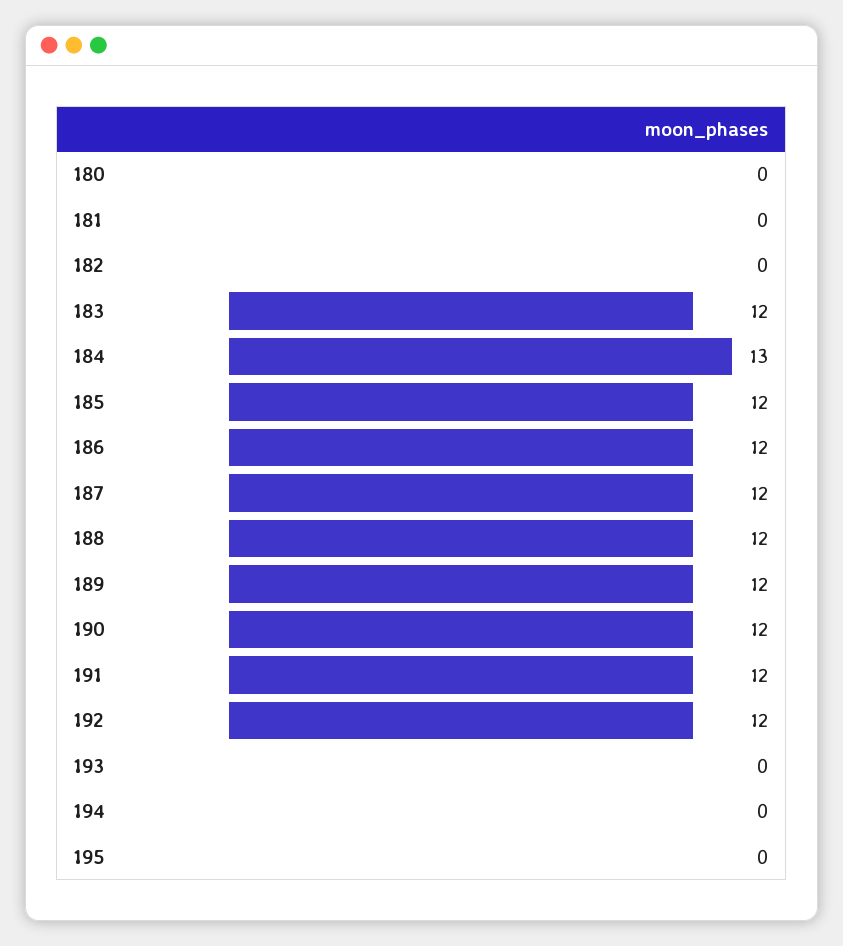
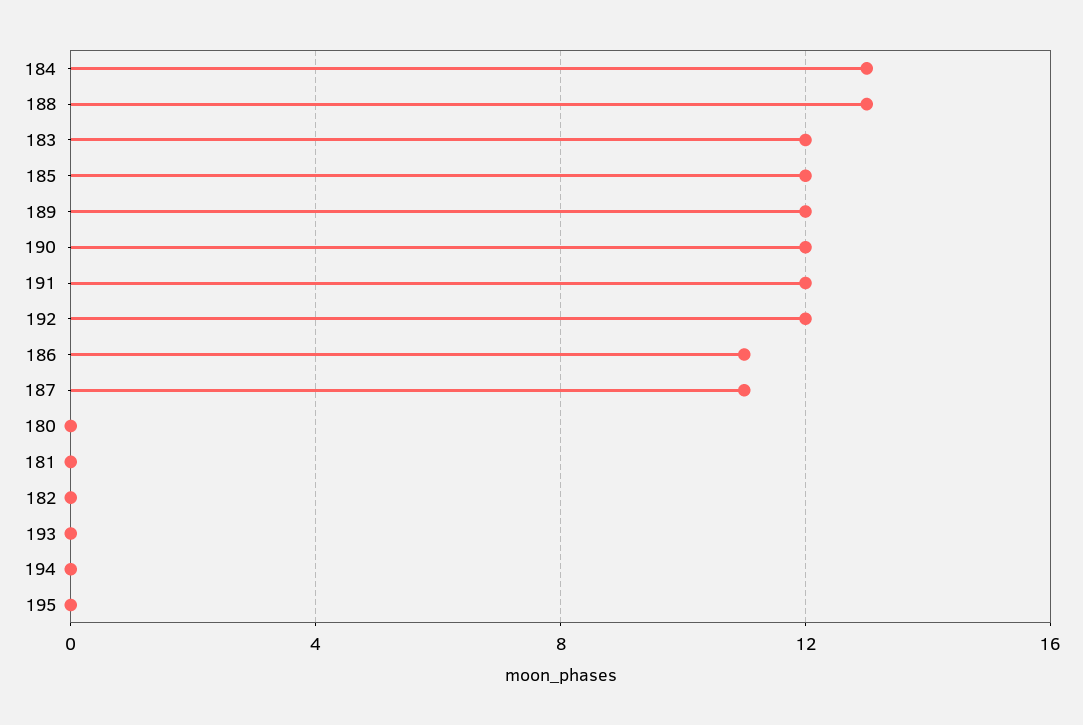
186: 12 -> 11
187: 12 -> 11
188: 12 -> 13

